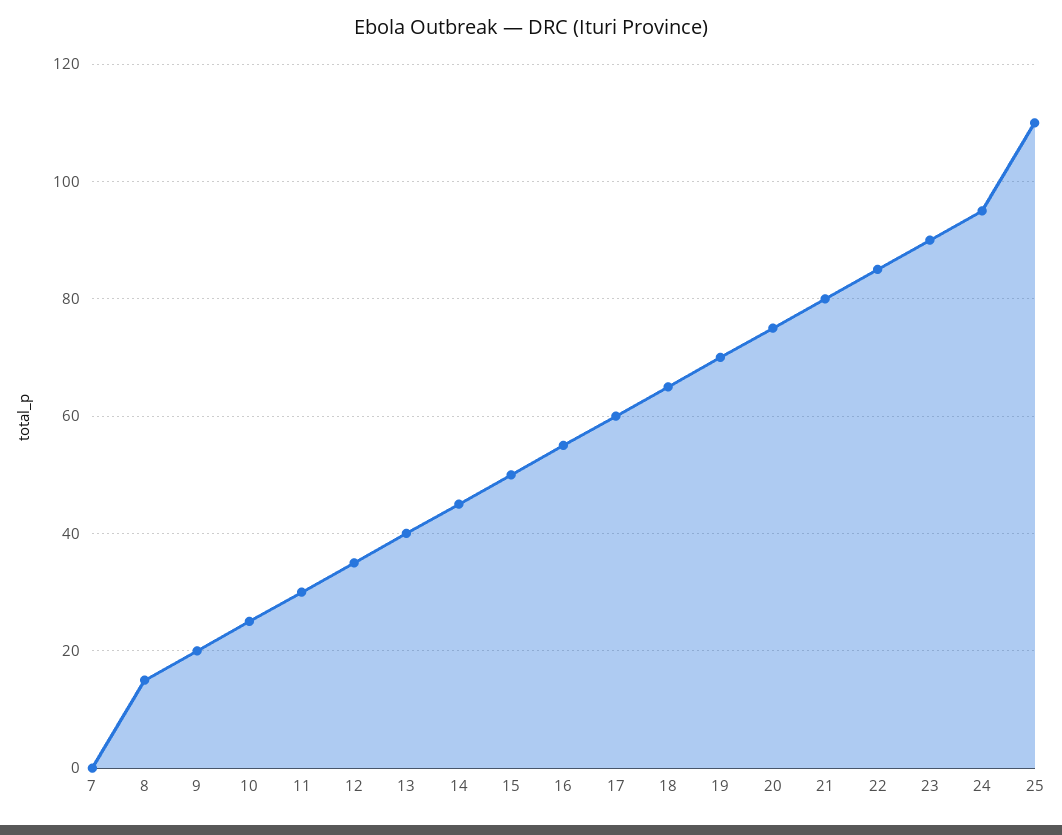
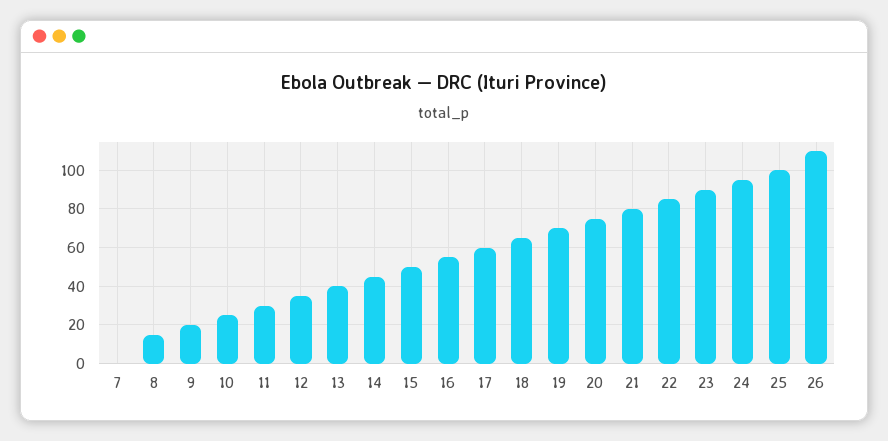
25: 110 -> 100
26: none -> 110

